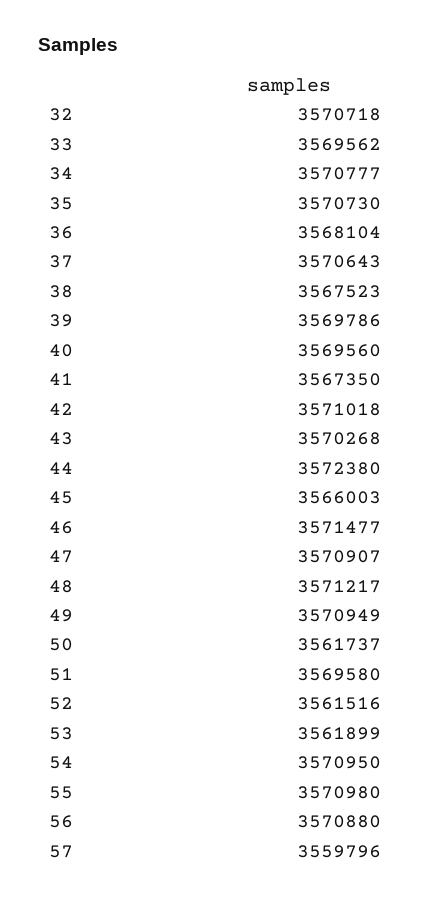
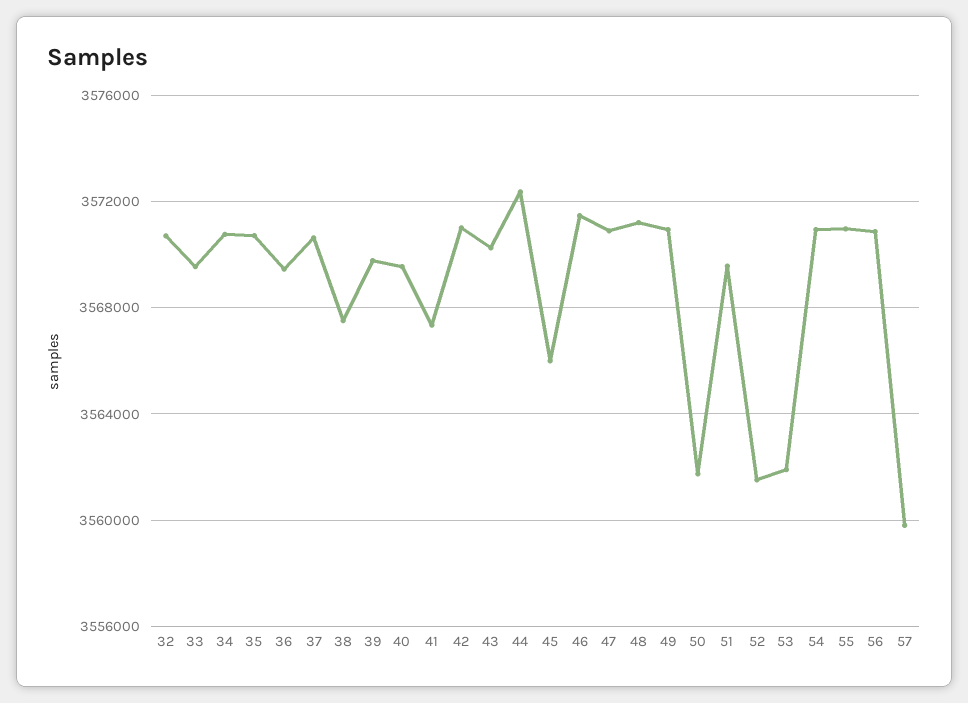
36: 3568104 -> 3569500

